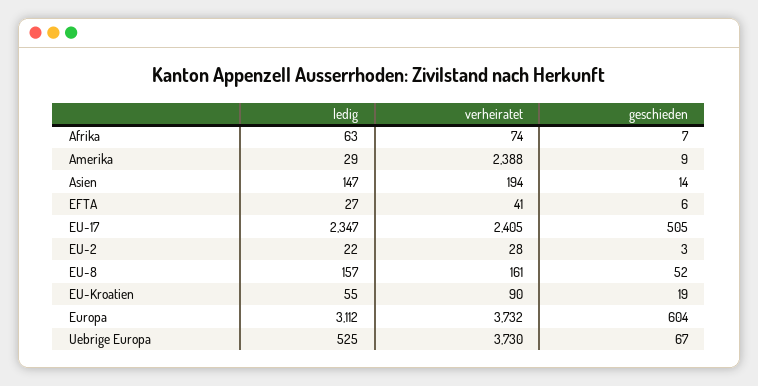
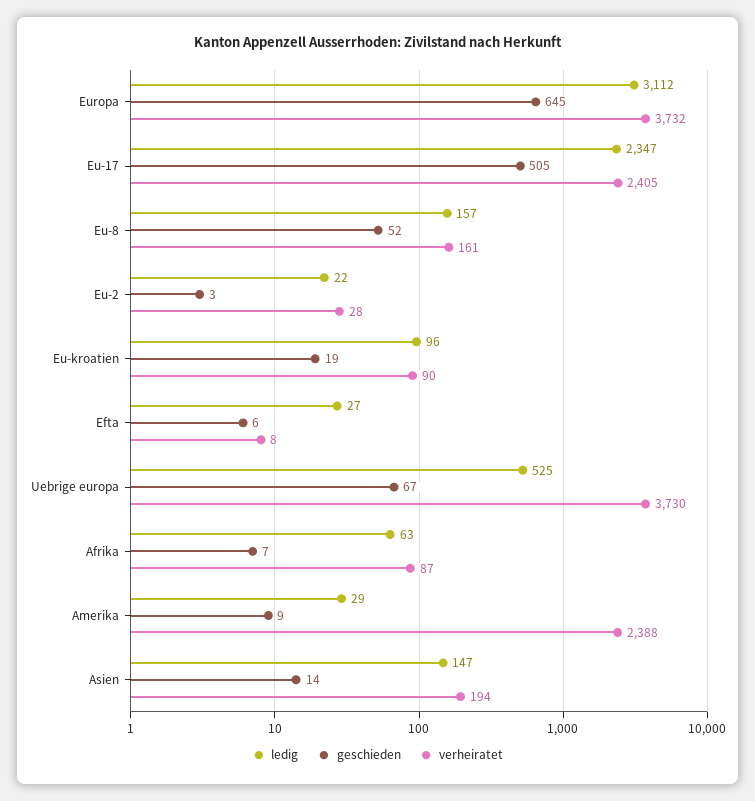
verheiratet, Afrika: 74 -> 87
verheiratet, EFTA: 41 -> 8
ledig, EU-Kroatien: 55 -> 96
geschieden, Europa: 604 -> 645

